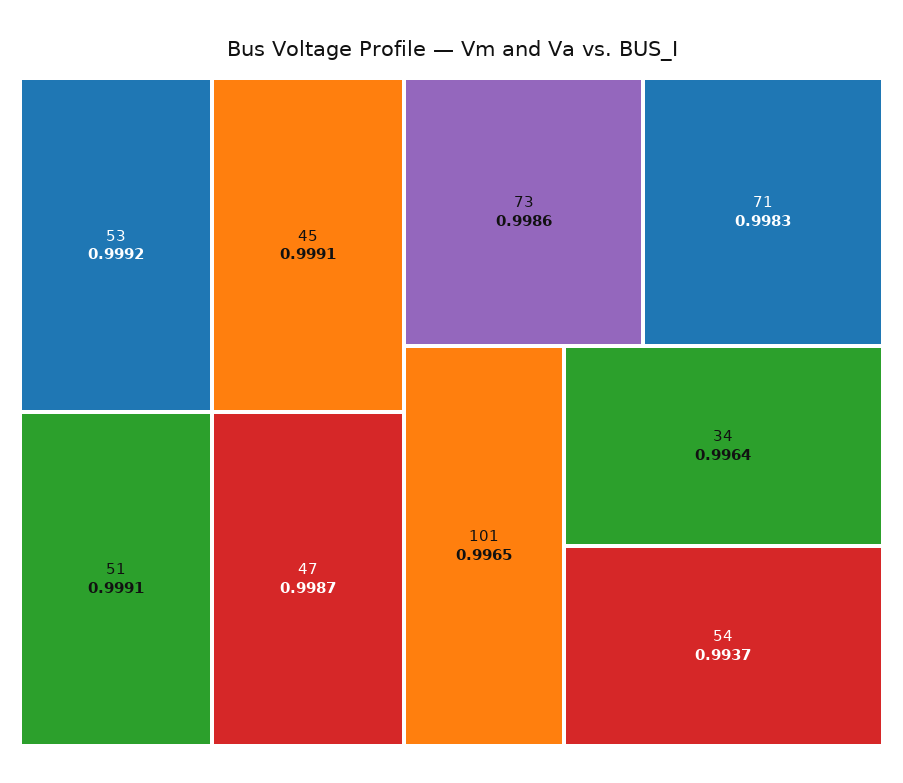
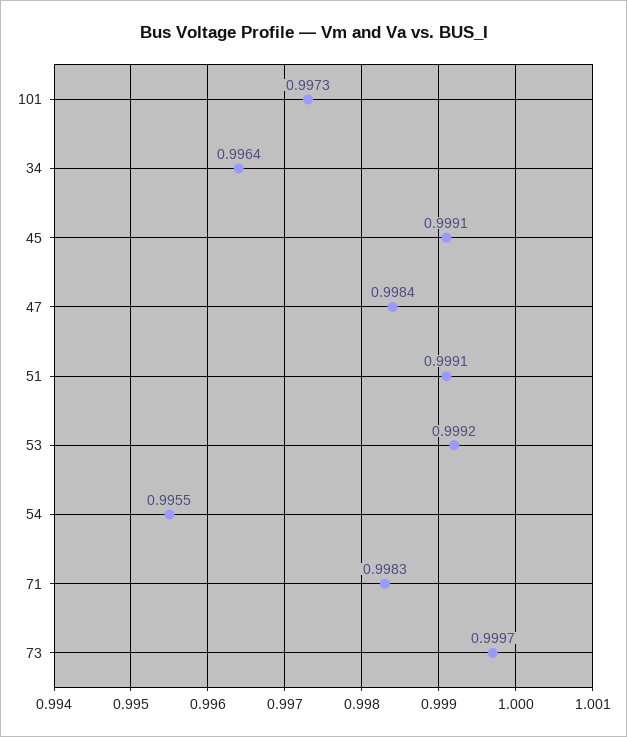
47: 0.9987 -> 0.9984
73: 0.9986 -> 0.9997
101: 0.9965 -> 0.9973
54: 0.9937 -> 0.9955

